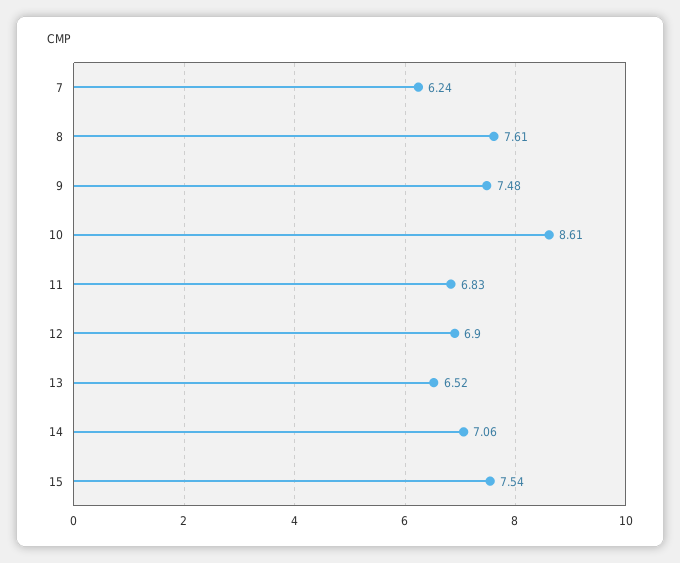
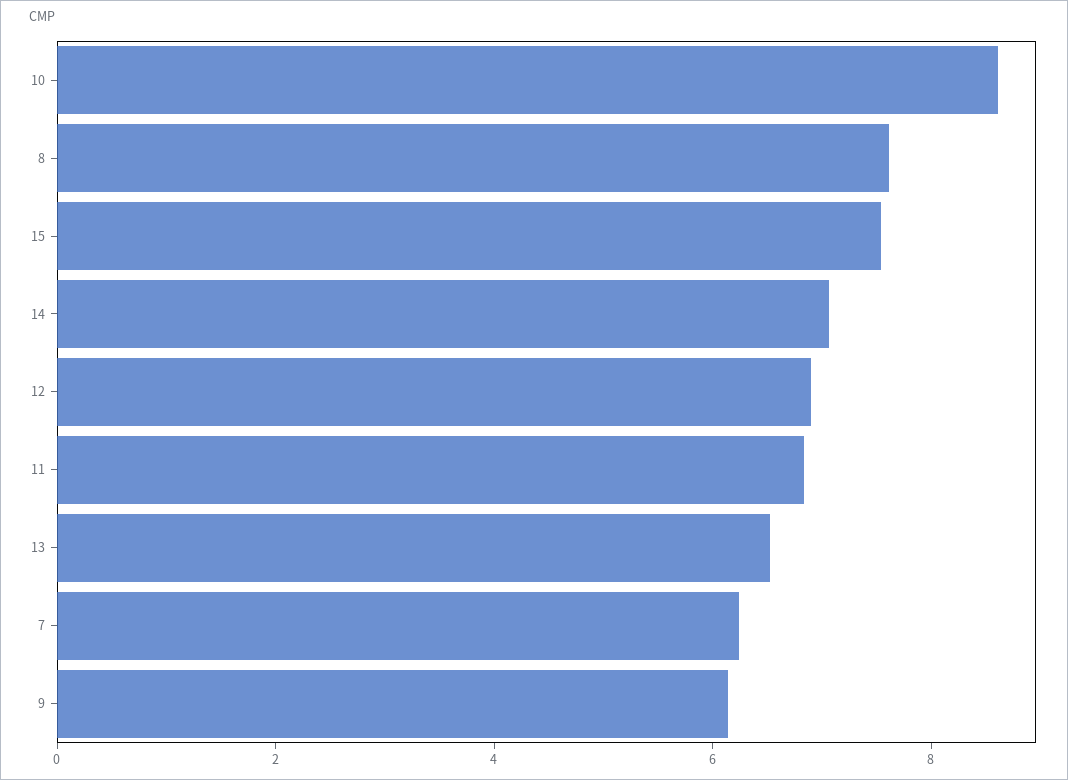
9: 7.48 -> 6

